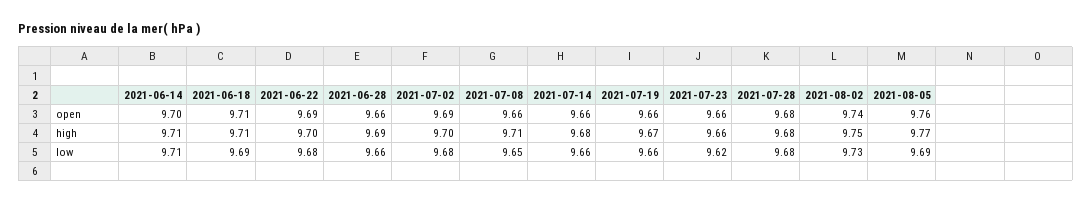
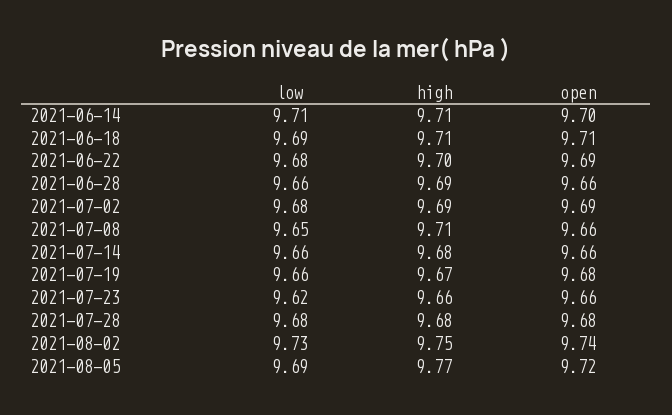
2021-07-19, open: 9.66 -> 9.68
2021-08-05, open: 9.76 -> 9.72
2021-07-02, high: 9.7 -> 9.69

